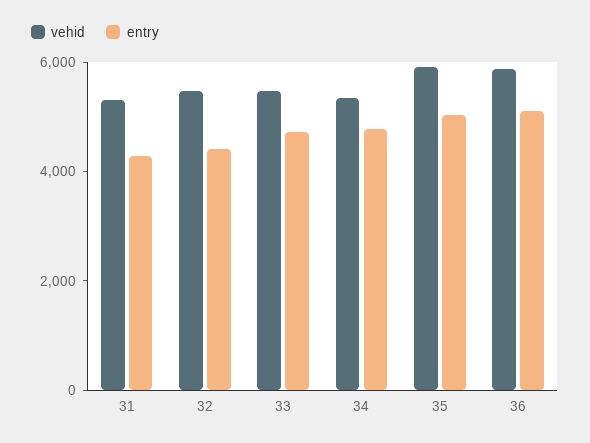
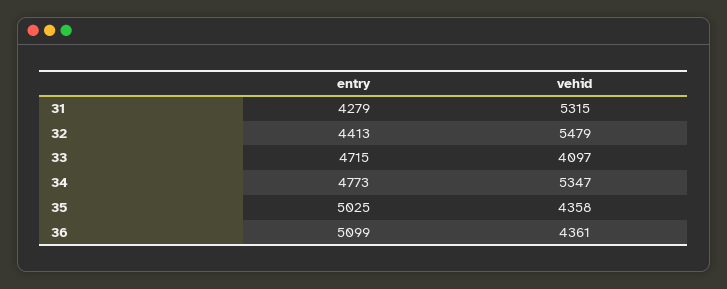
vehid, 33: 5500 -> 4097
vehid, 35: 6000 -> 4358
vehid, 36: 6000 -> 4361

